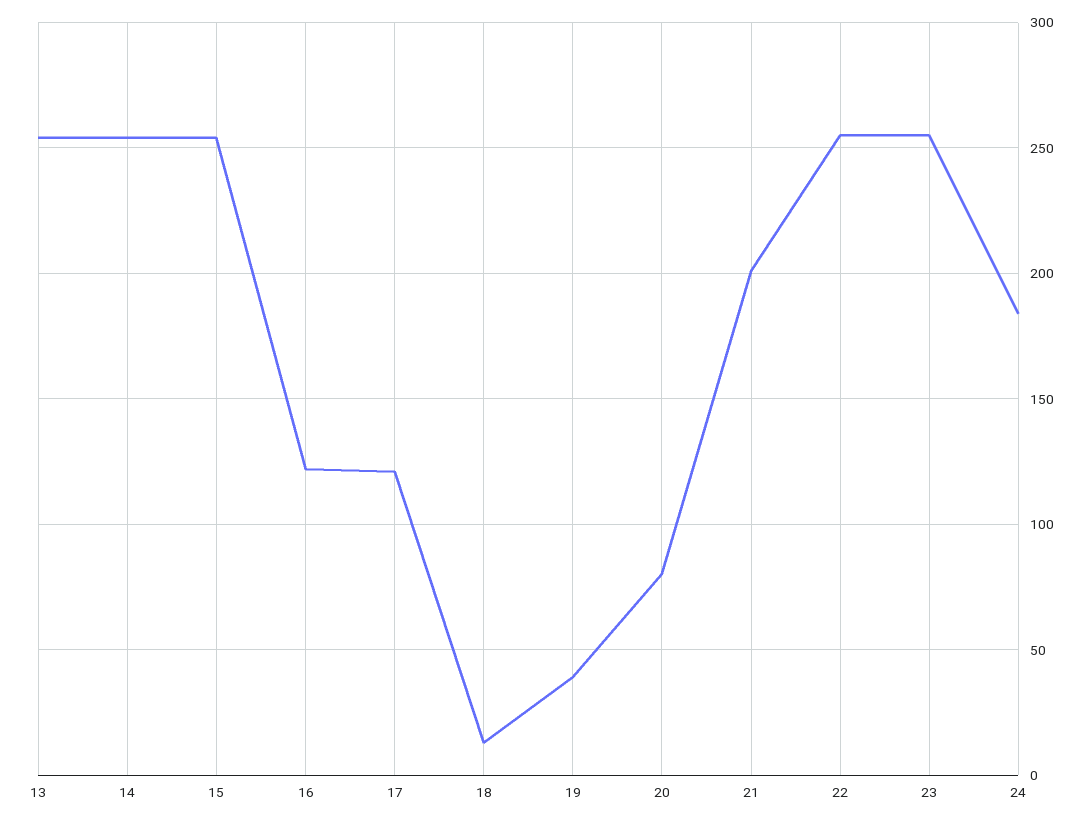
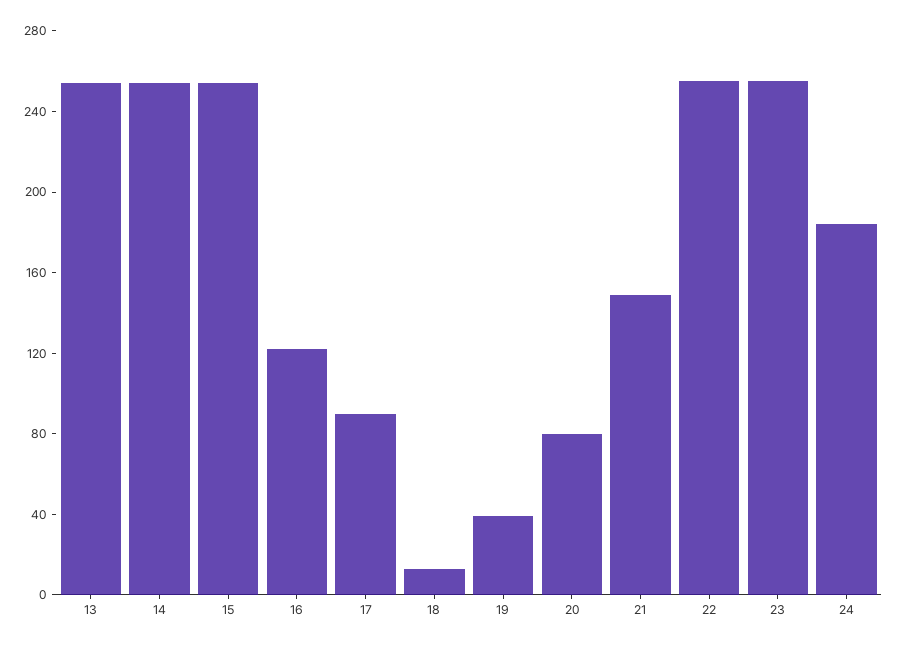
17: 120 -> 90
21: 200 -> 150

